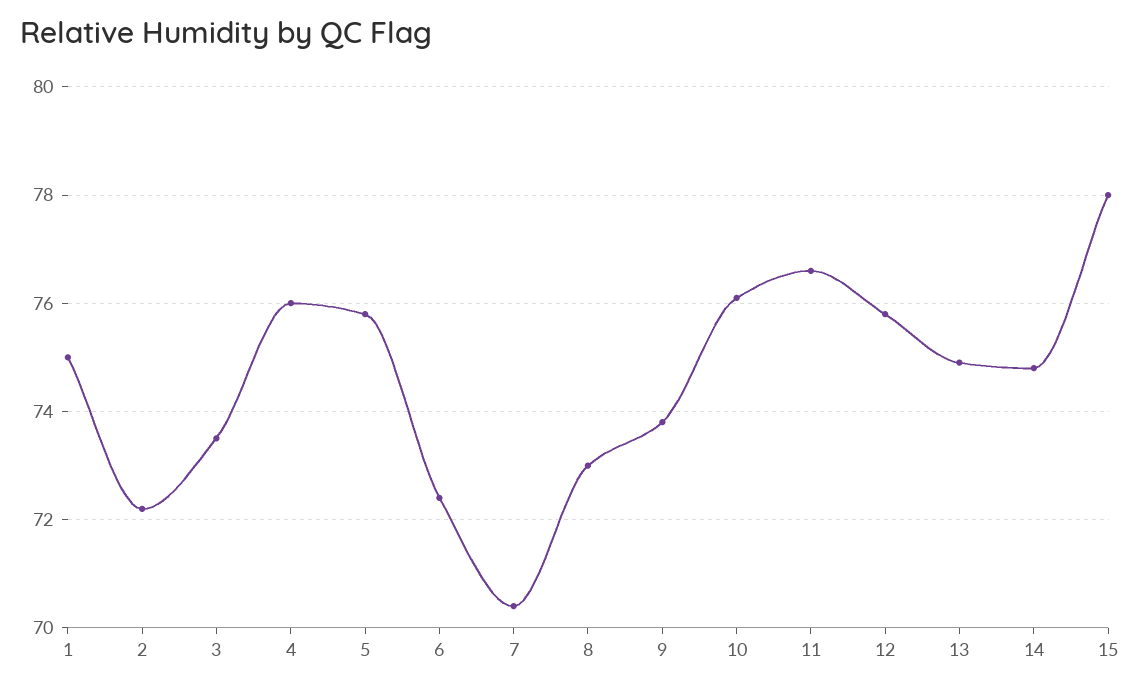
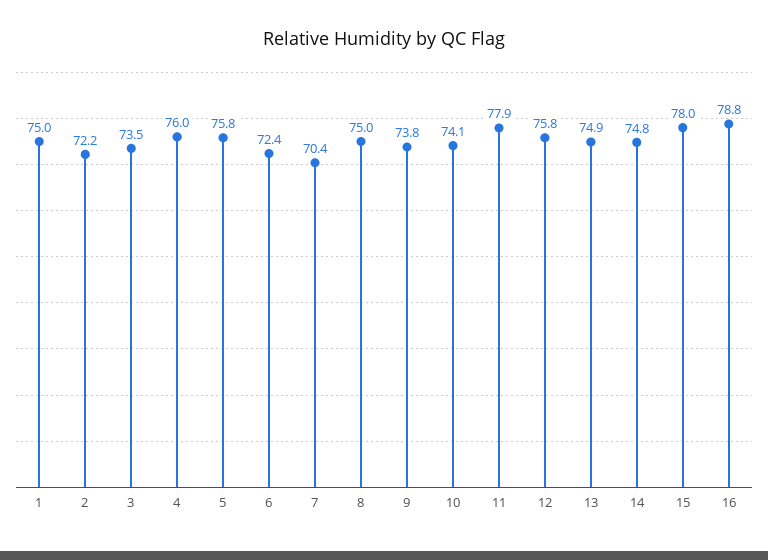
8: 73 -> 75
10: 76 -> 74.1
11: 76.5 -> 77.9
16: none -> 78.8

